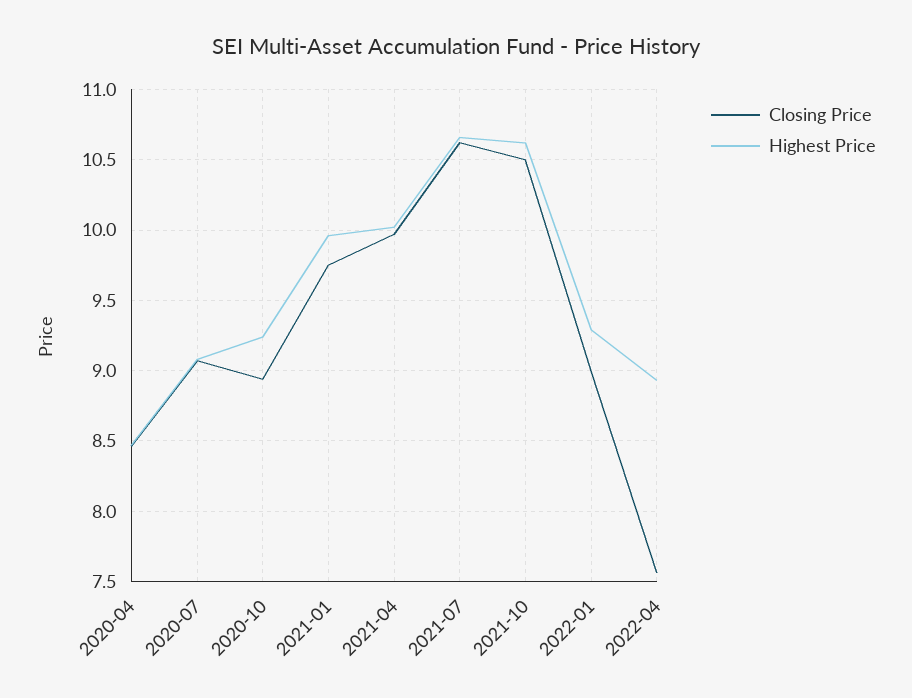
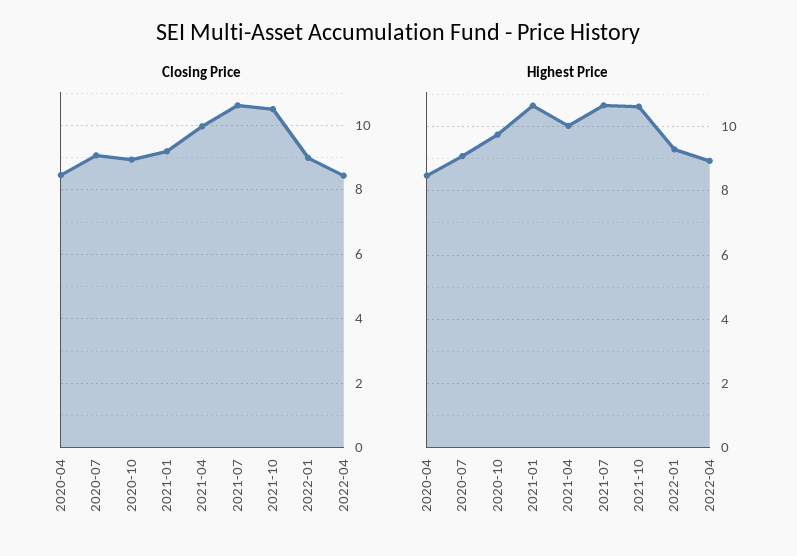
Highest Price, 2020-10: 9.25 -> 9.8
Closing Price, 2021-01: 9.75 -> 9.2
Highest Price, 2021-01: 9.95 -> 10.6
Closing Price, 2022-04: 7.55 -> 8.4

